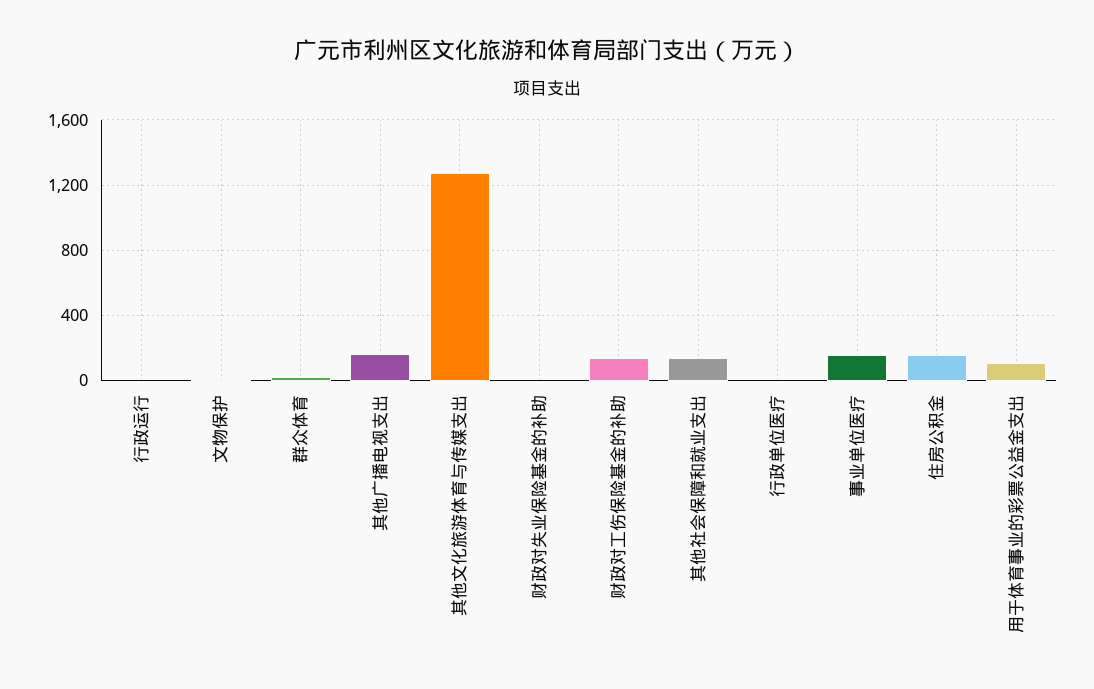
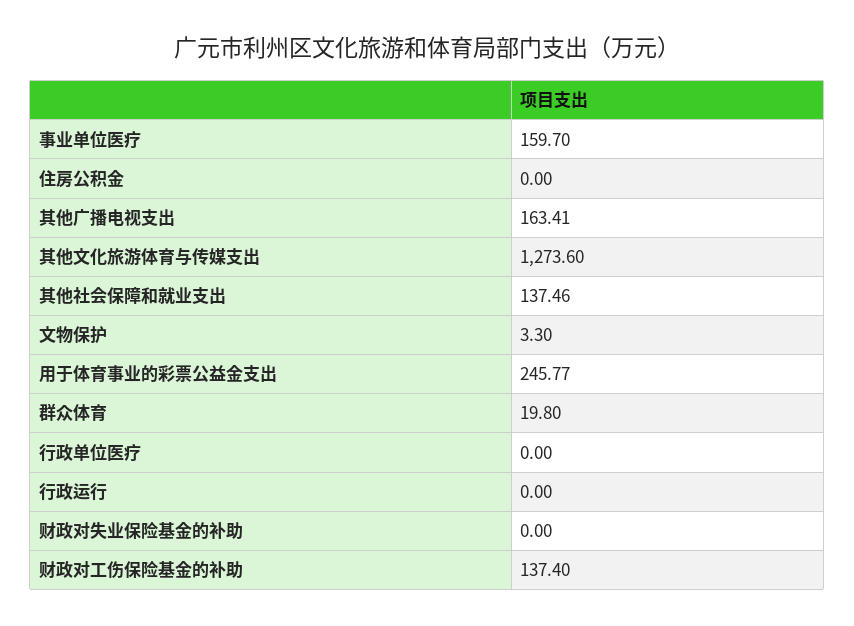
住房公积金: 150 -> 0
用于体育事业的彩票公益金支出: 100 -> 245.77

